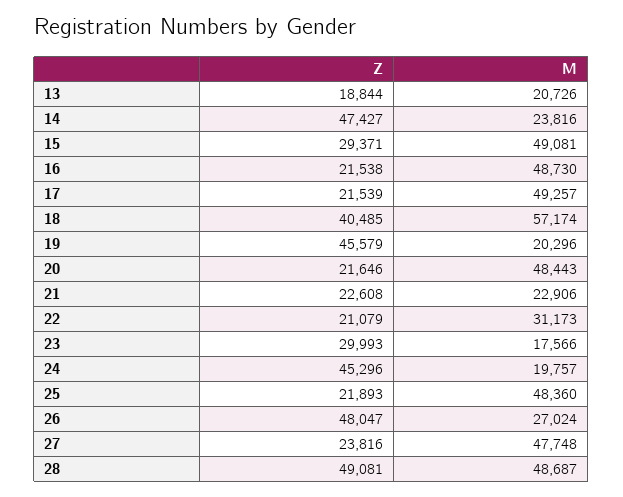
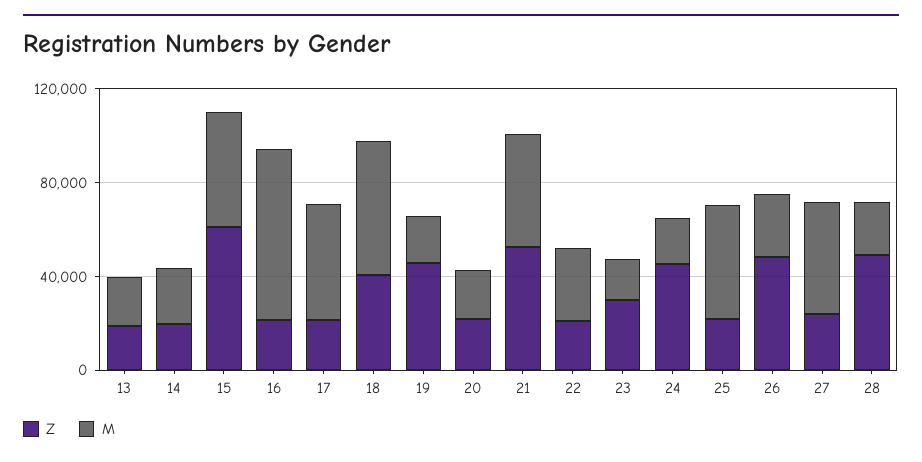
Z, 14: 47427 -> 20000
Z, 15: 29371 -> 60000
M, 16: 48730 -> 70000
M, 20: 48443 -> 20000
Z, 21: 22608 -> 50000
M, 21: 22906 -> 50000
M, 28: 48687 -> 20000

